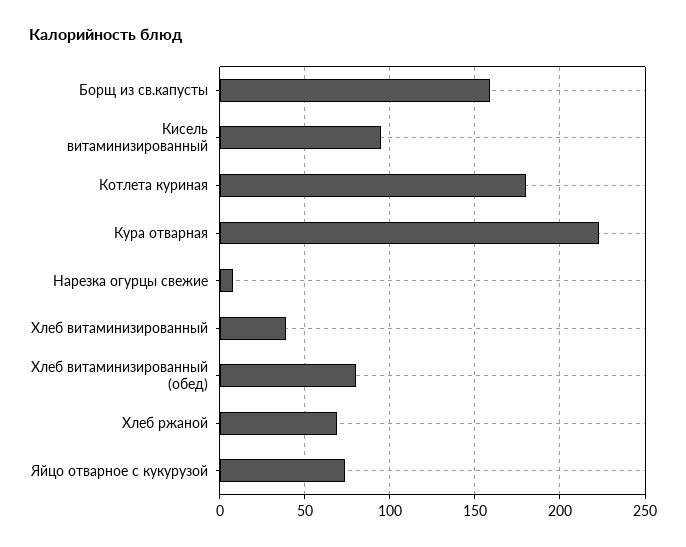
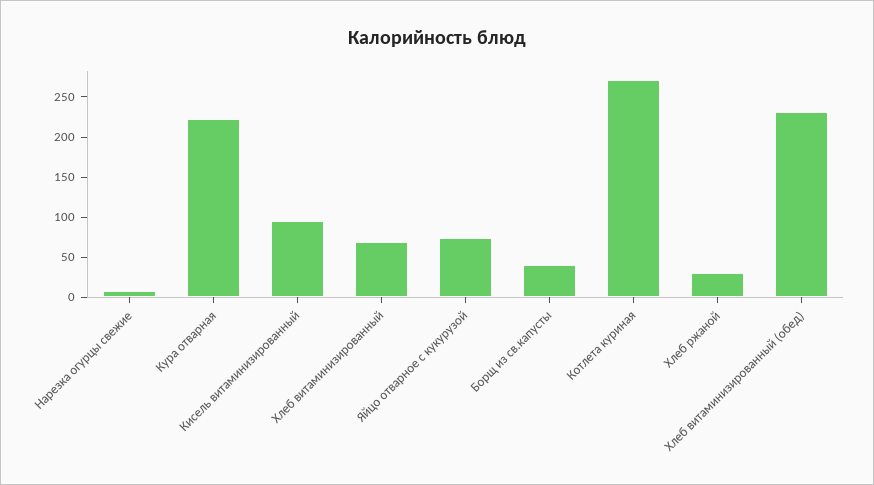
Борщ из св.капусты: 160 -> 40
Котлета куриная: 180 -> 270
Хлеб витаминизированный: 40 -> 70
Хлеб витаминизированный (обед): 80 -> 230
Хлеб ржаной: 70 -> 30

